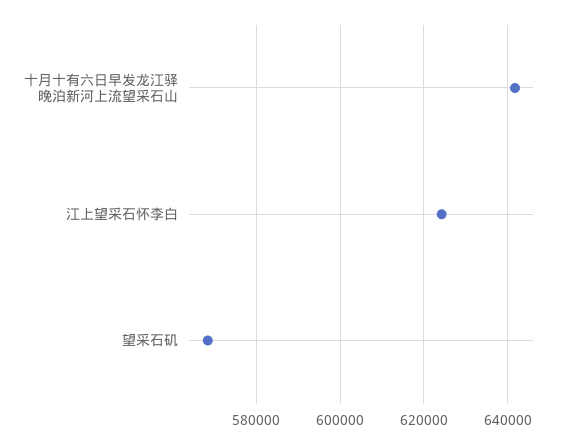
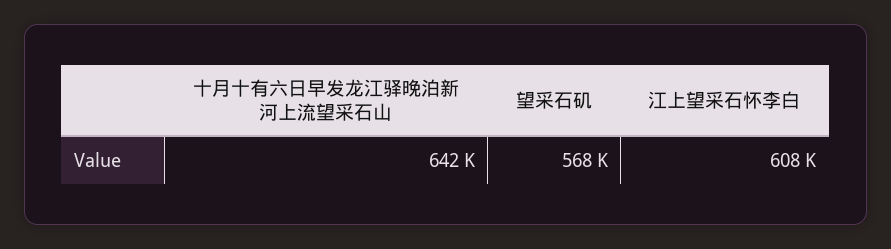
江上望采石怀李白: 624000 -> 608000

